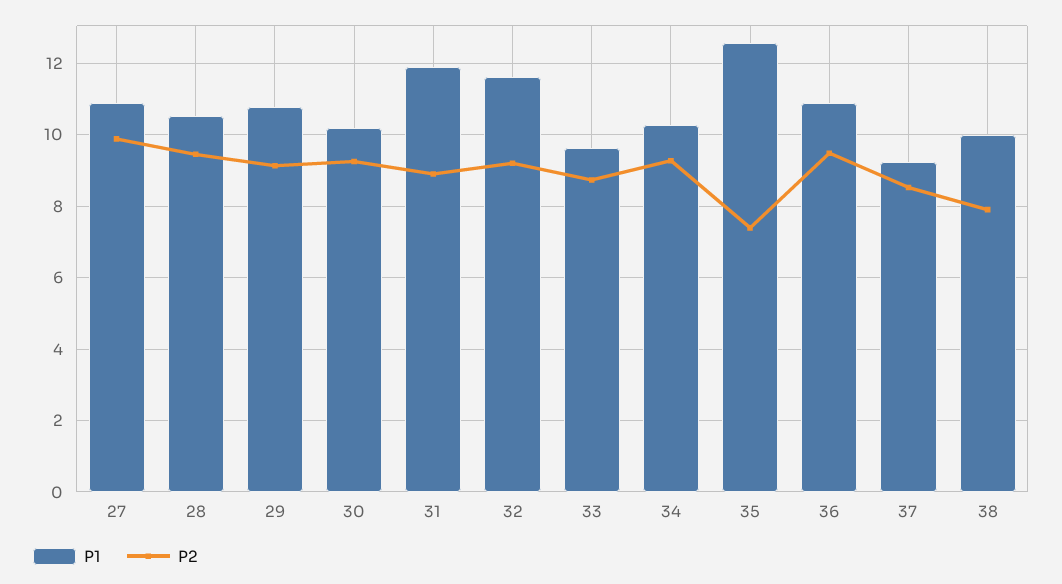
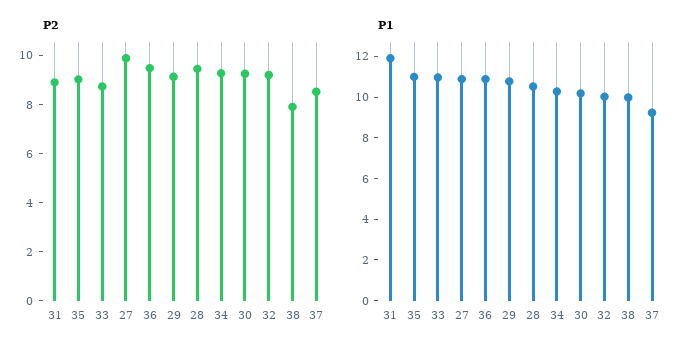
P1, 32: 11.6 -> 10
P1, 33: 9.6 -> 11
P1, 35: 12.6 -> 11
P2, 35: 7.4 -> 9

